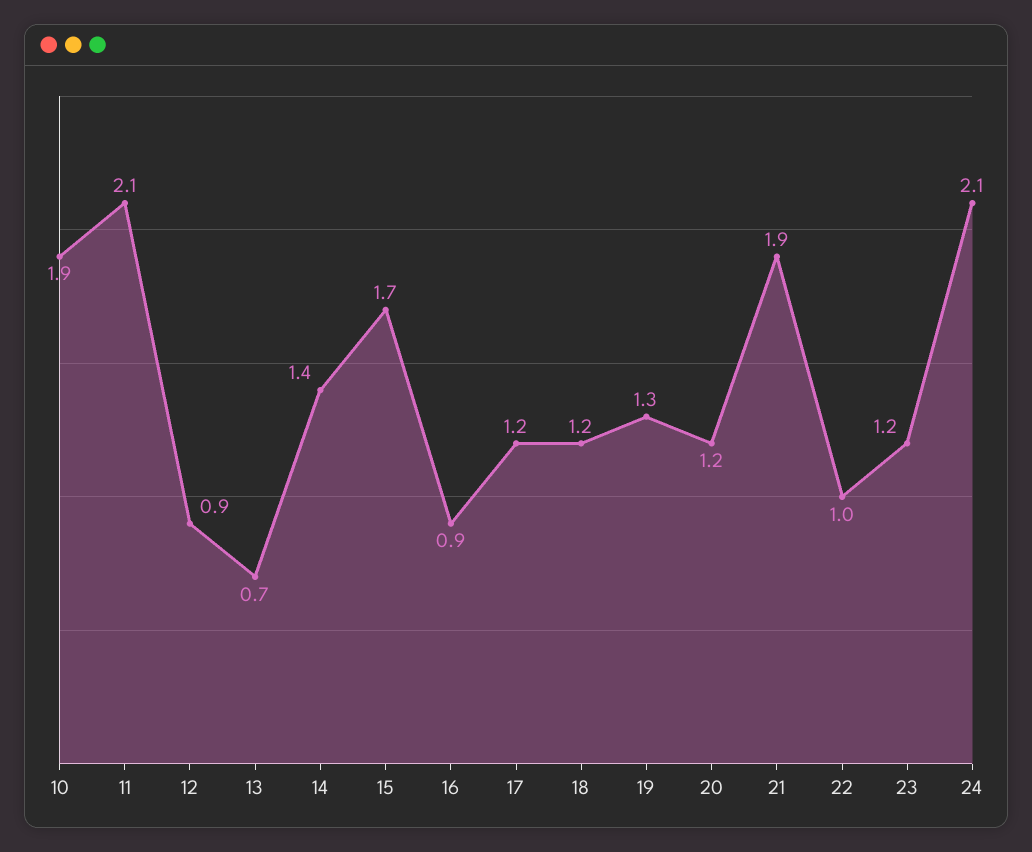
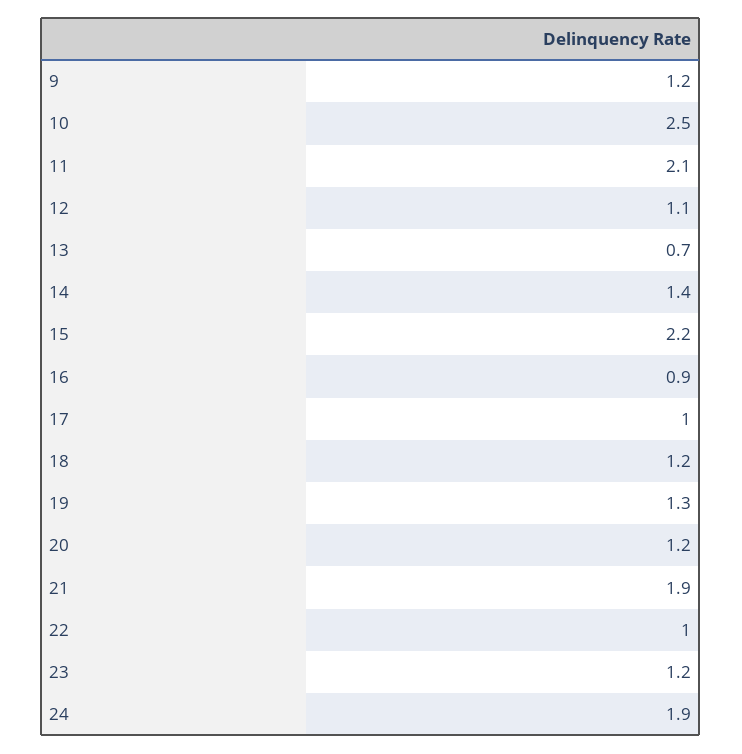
10: 1.9 -> 2.5
12: 0.9 -> 1.1
15: 1.7 -> 2.2
17: 1.2 -> 1
24: 2.1 -> 1.9
9: none -> 1.2

